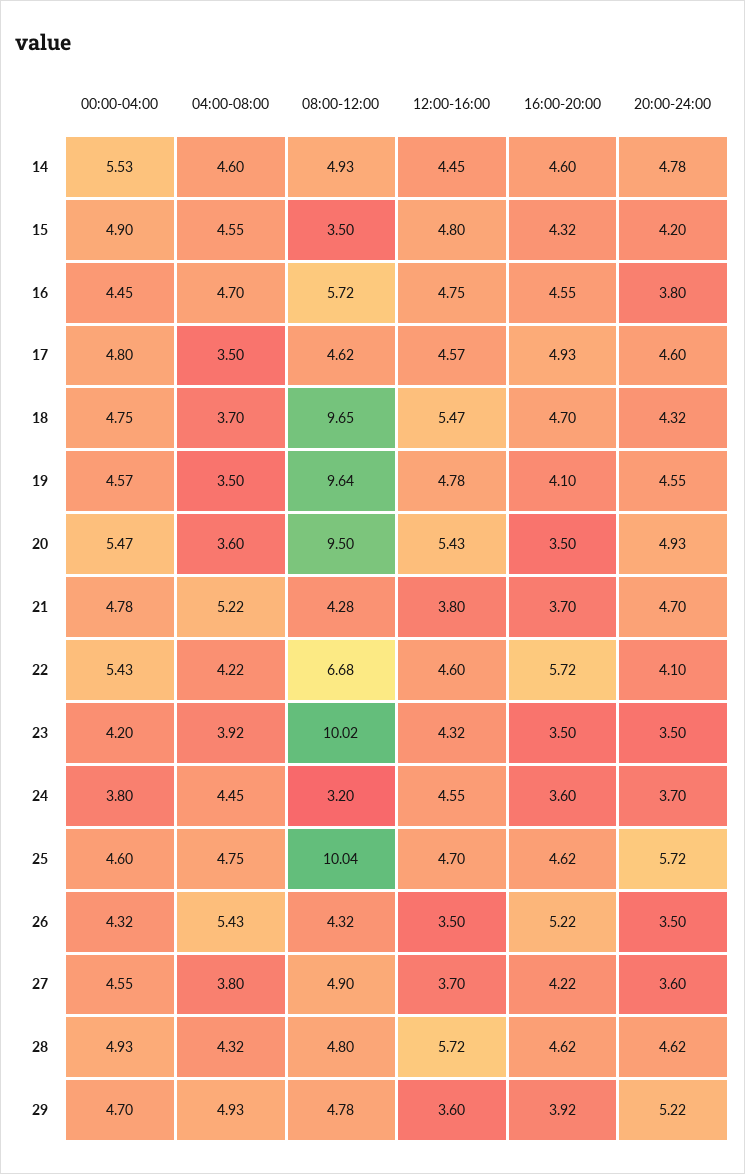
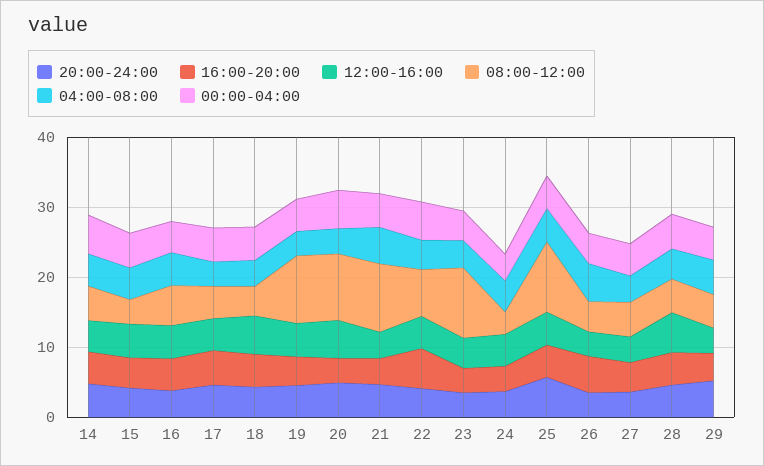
08:00-12:00, 18: 9.65 -> 4
08:00-12:00, 21: 4.28 -> 10

